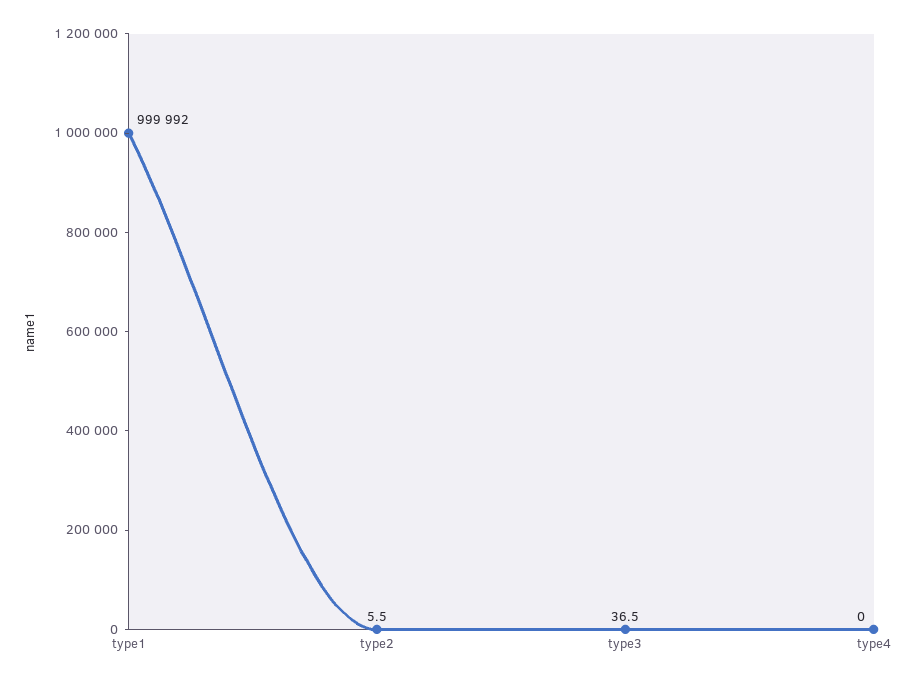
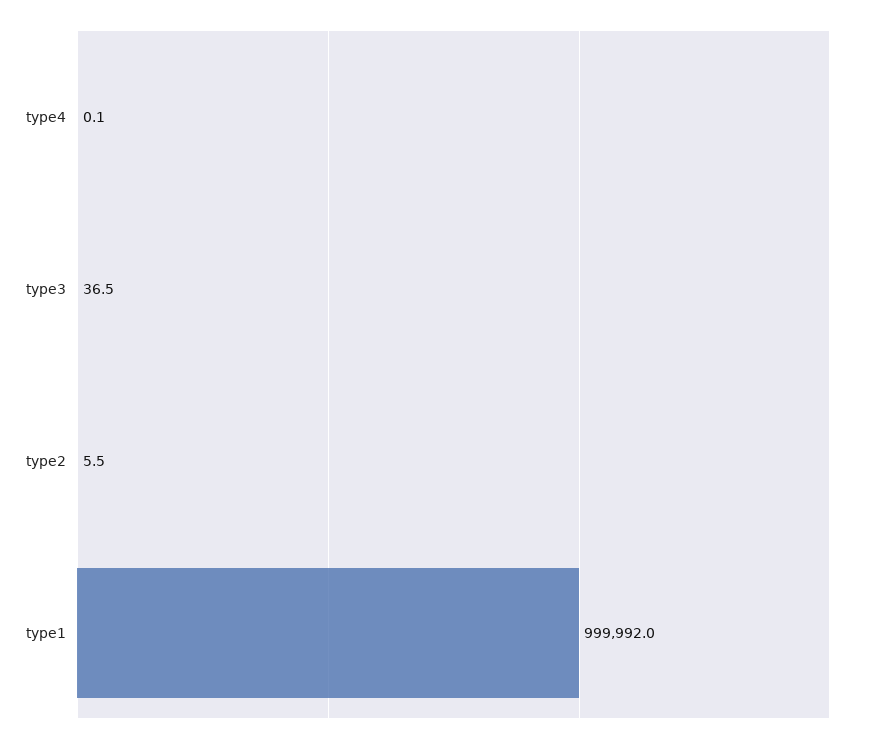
type4: 0 -> 0.1

